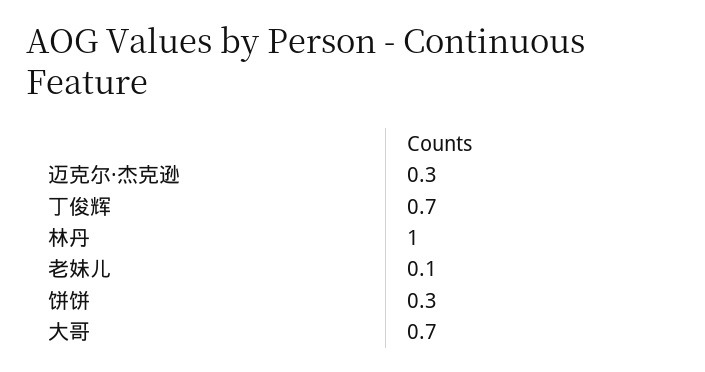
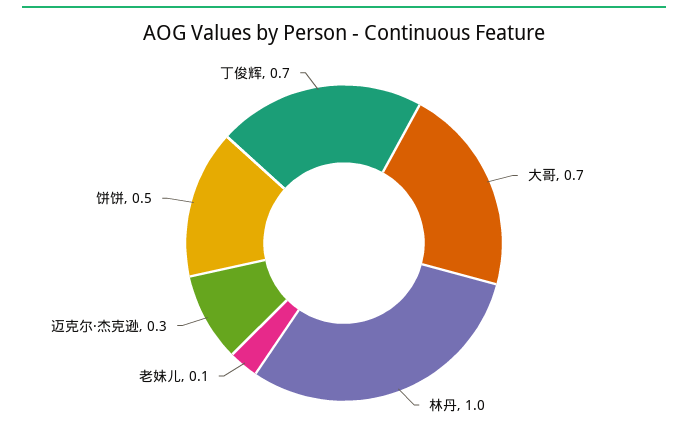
饼饼: 0.3 -> 0.5

